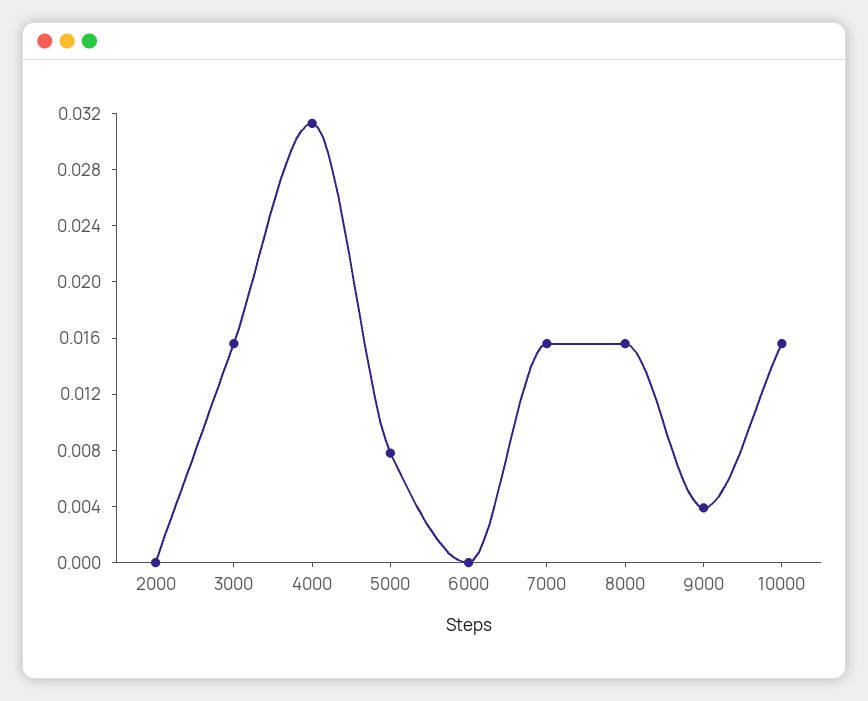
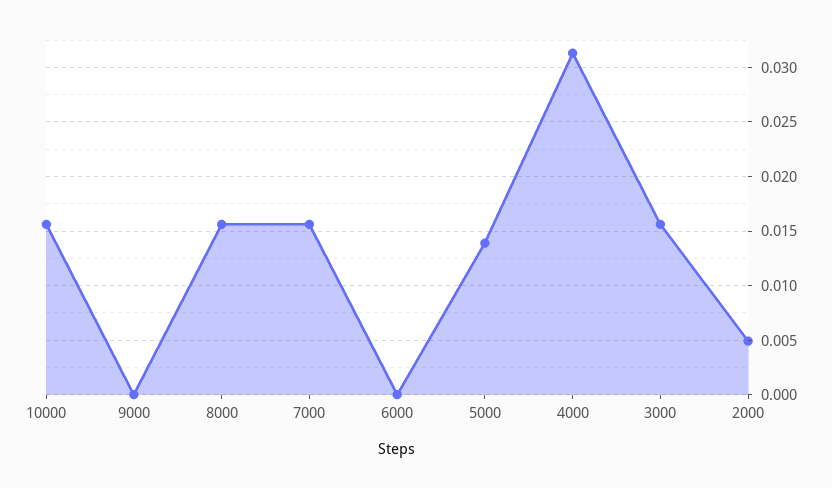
2000: 0 -> 0.005
5000: 0.008 -> 0.014
9000: 0.004 -> 0

